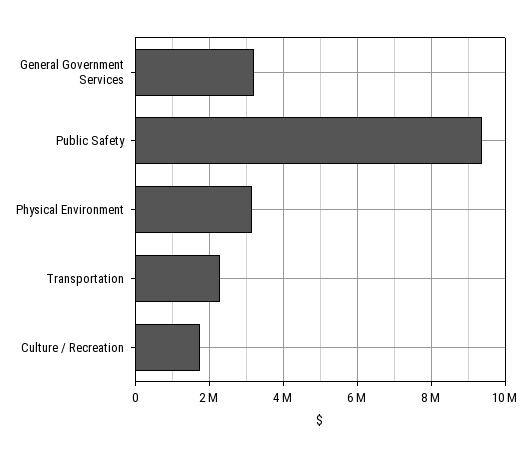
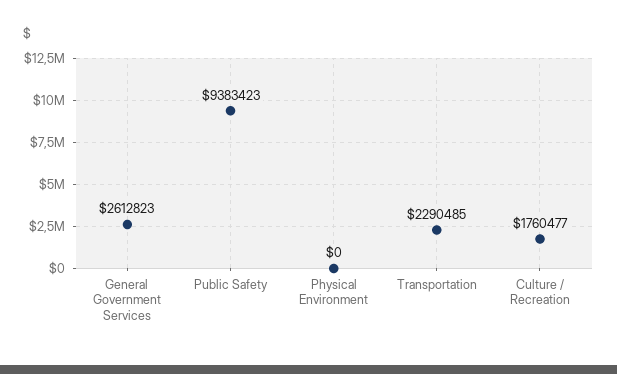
General Government Services: 3200000 -> 2612823
Physical Environment: 3200000 -> 0

